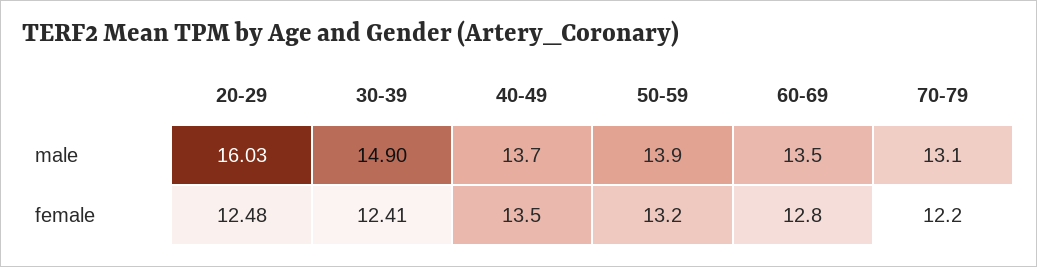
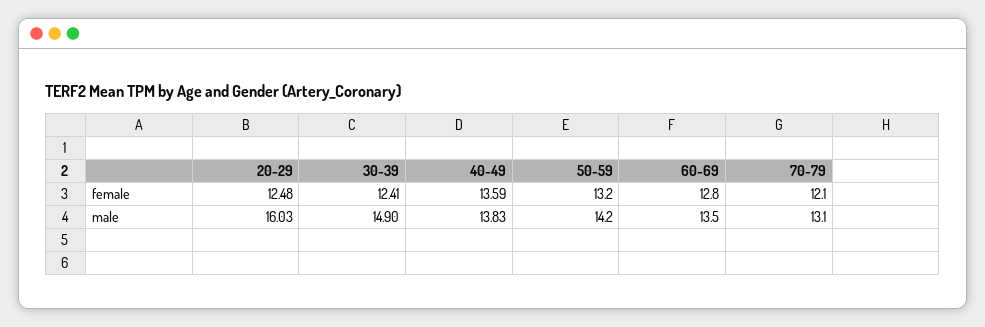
40-49, male: 13.7 -> 13.83
50-59, male: 13.9 -> 14.2
40-49, female: 13.5 -> 13.59
70-79, female: 12.2 -> 12.1

